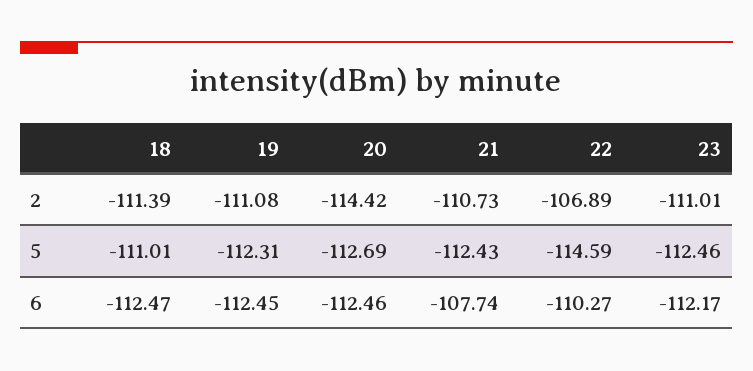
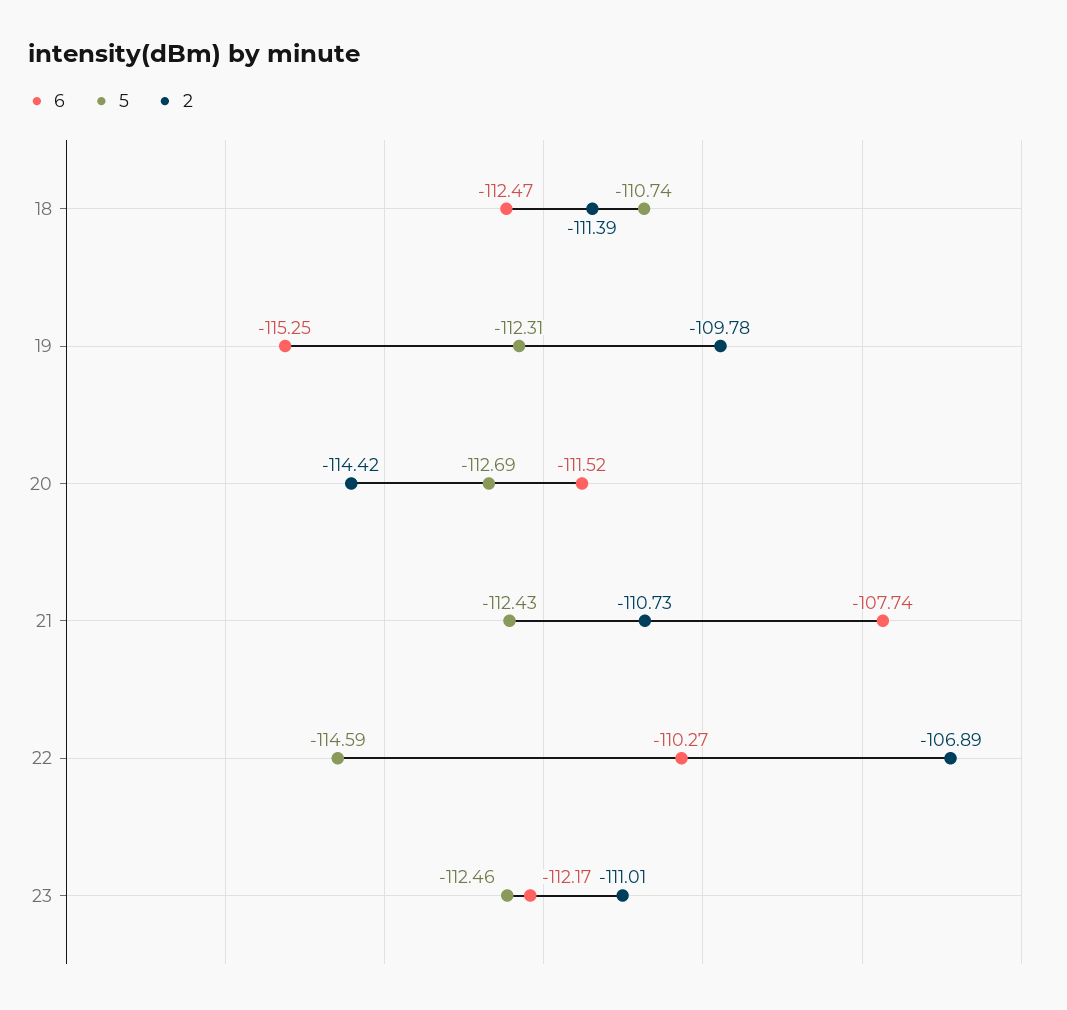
2, 19: -111.08 -> -109.78
5, 18: -111.01 -> -110.74
6, 19: -112.45 -> -115.25
6, 20: -112.46 -> -111.52

